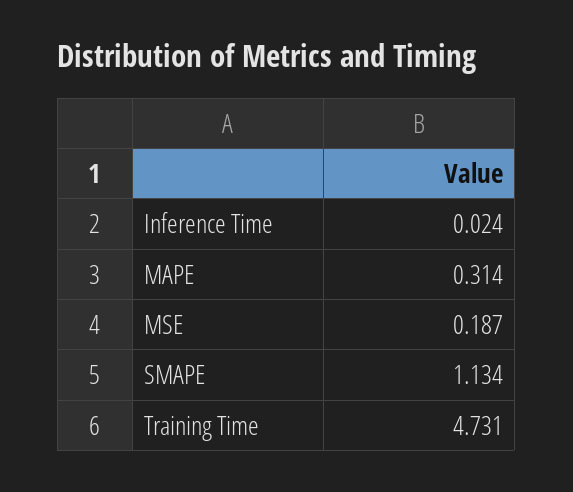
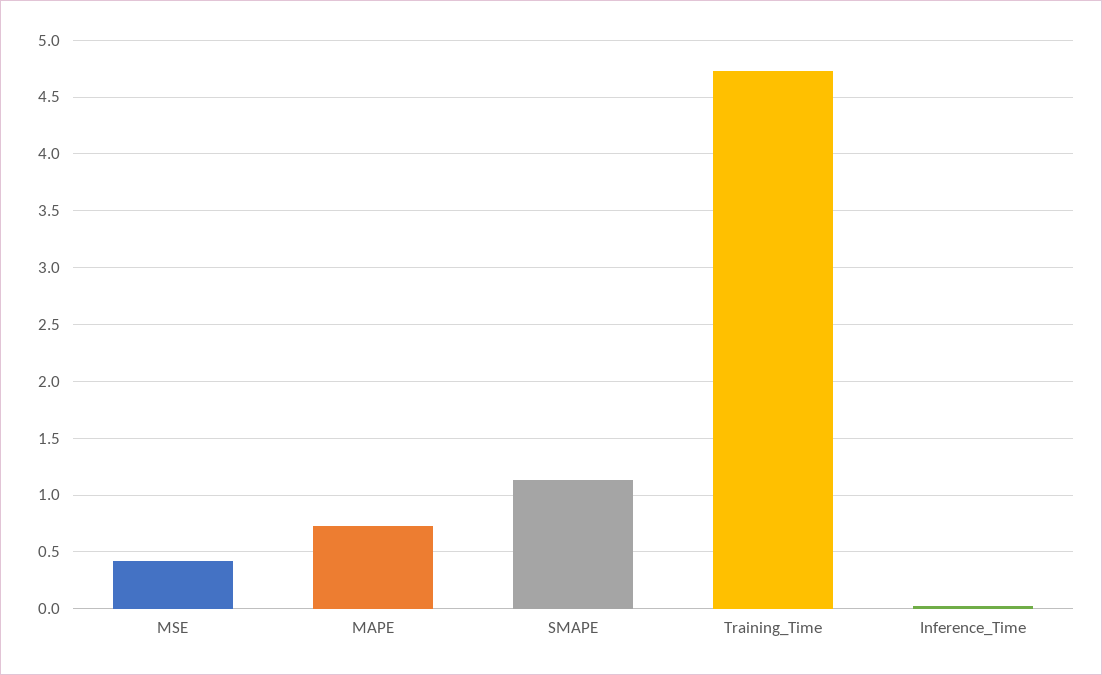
MAPE: 0.314 -> 0.7
MSE: 0.187 -> 0.4

